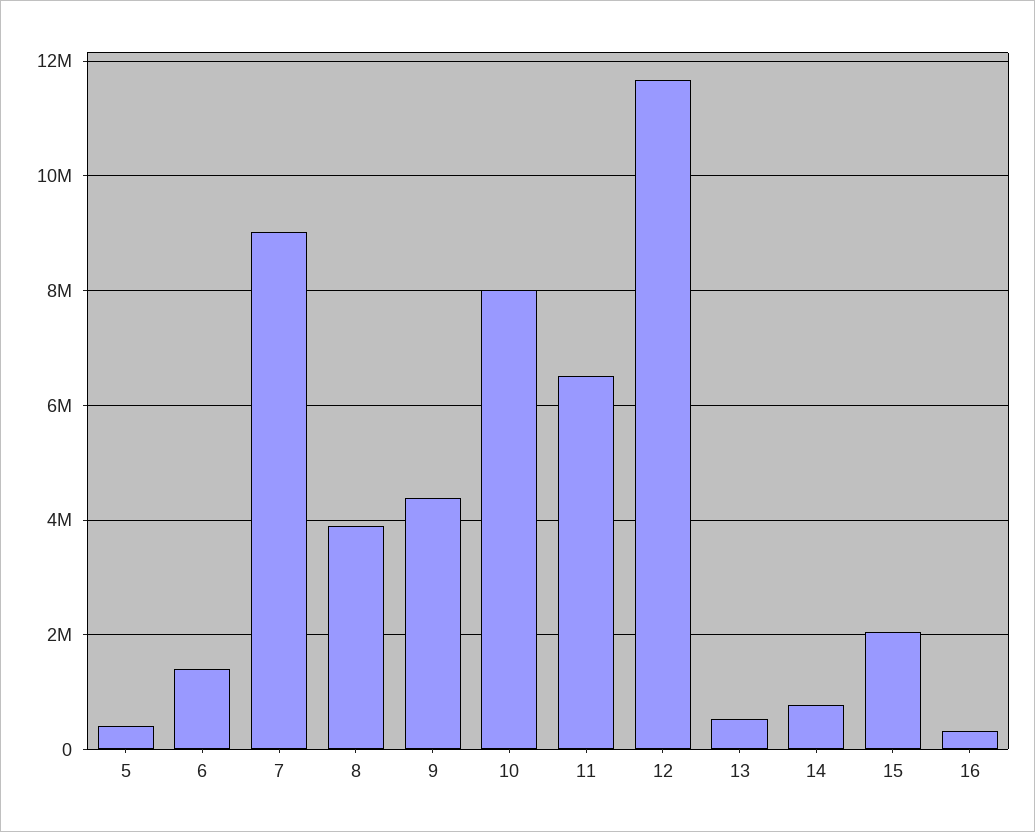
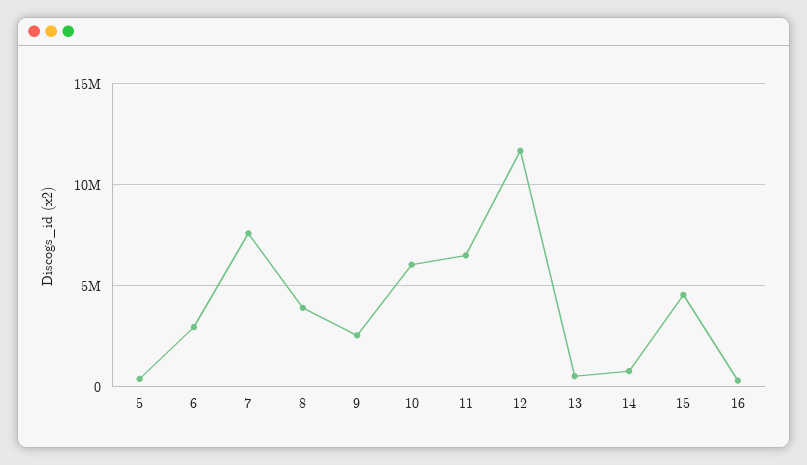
6: 1400000 -> 3000000
7: 9000000 -> 7500000
9: 4400000 -> 2500000
10: 8000000 -> 6000000
15: 2000000 -> 4500000

